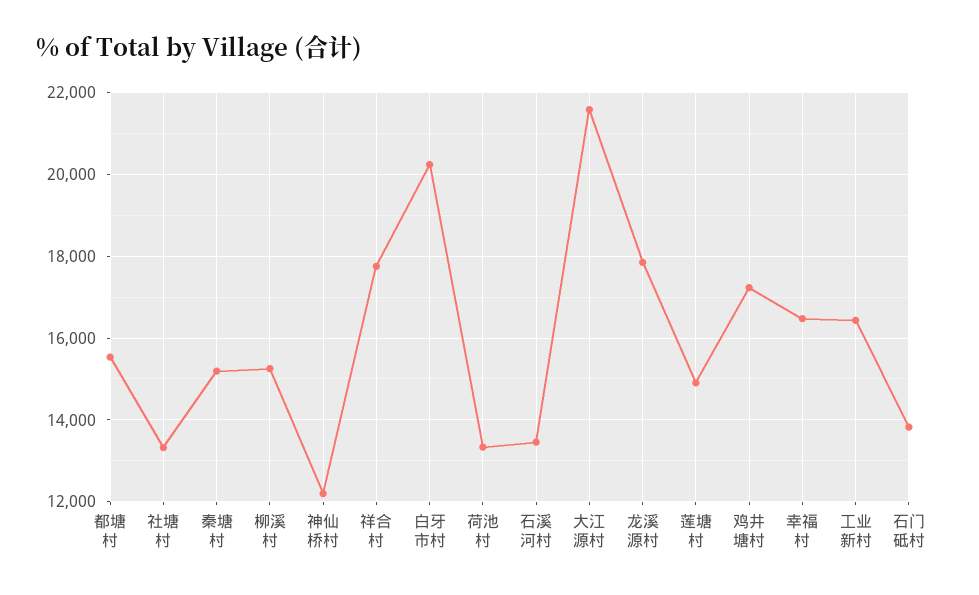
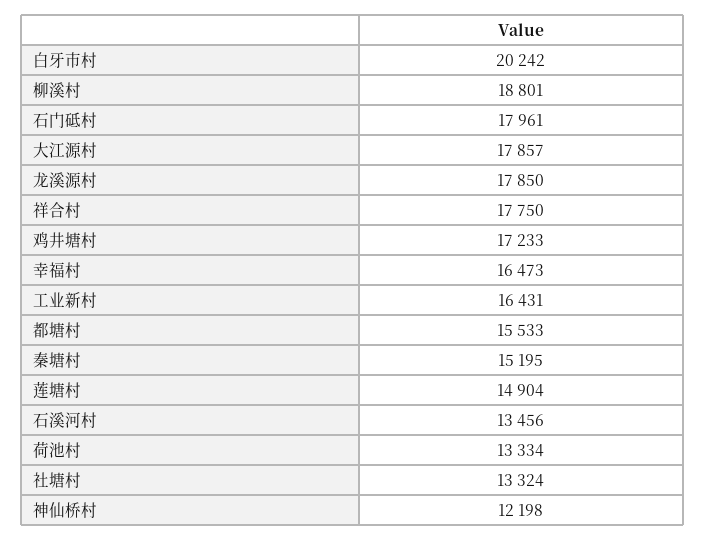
柳溪村: 15200 -> 18801
大江源村: 21600 -> 17857
石门砥村: 13800 -> 17961

